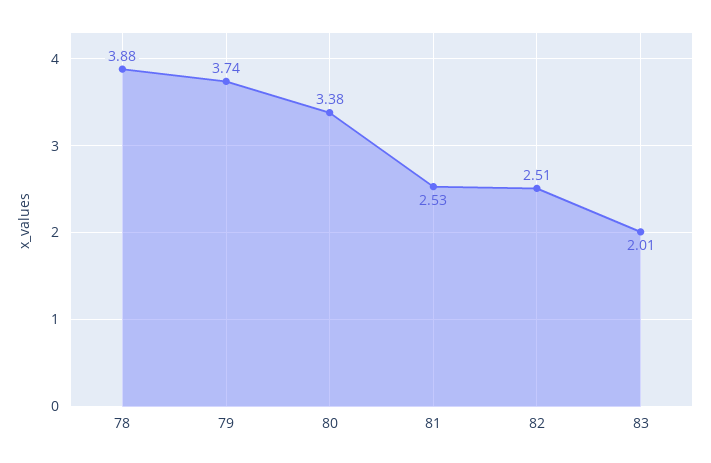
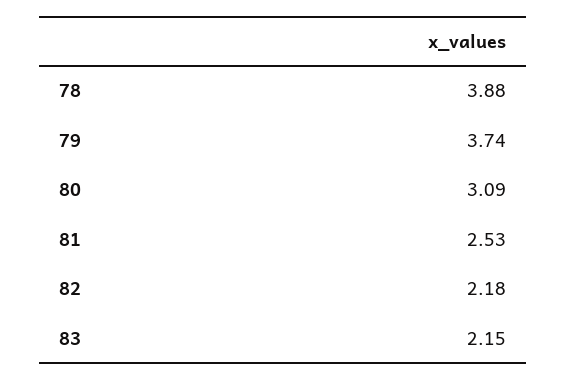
80: 3.38 -> 3.09
82: 2.51 -> 2.18
83: 2.01 -> 2.15

